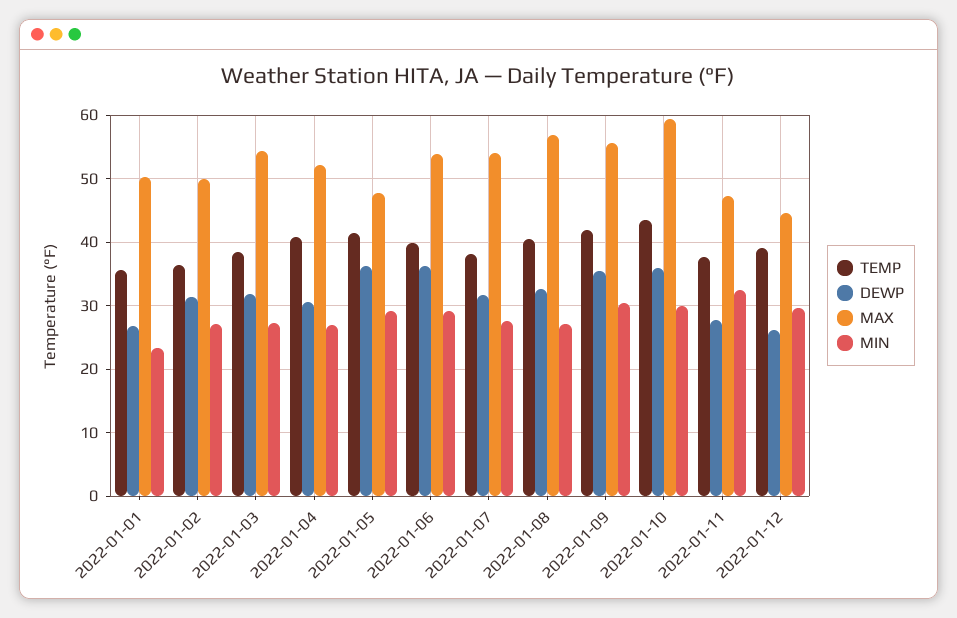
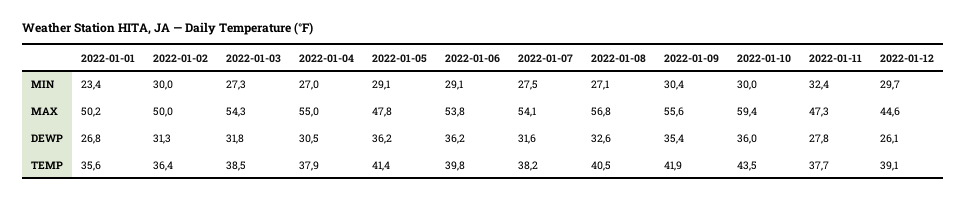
MIN, 2022-01-02: 27 -> 30
TEMP, 2022-01-04: 41 -> 37.9
MAX, 2022-01-04: 52 -> 55

